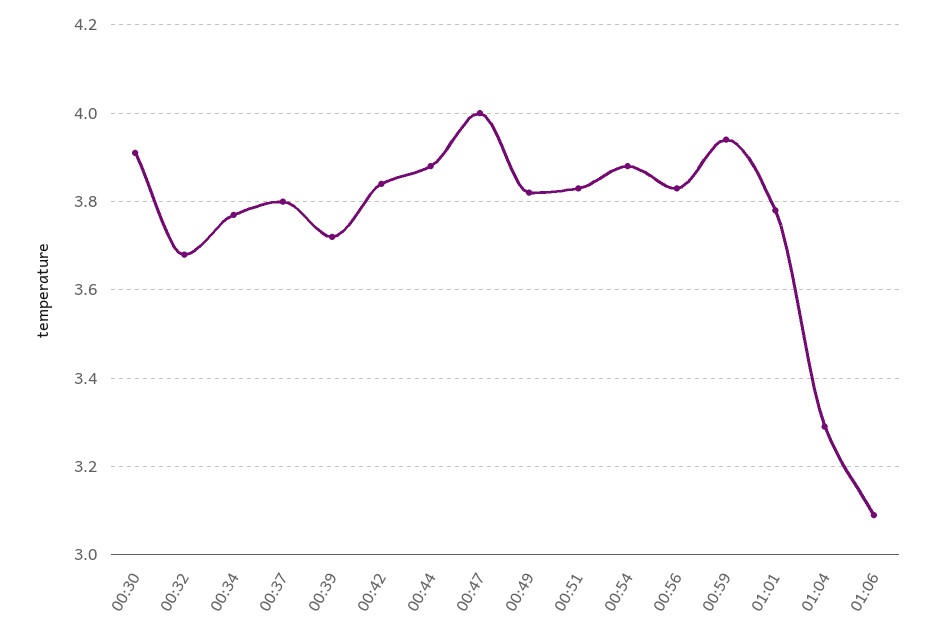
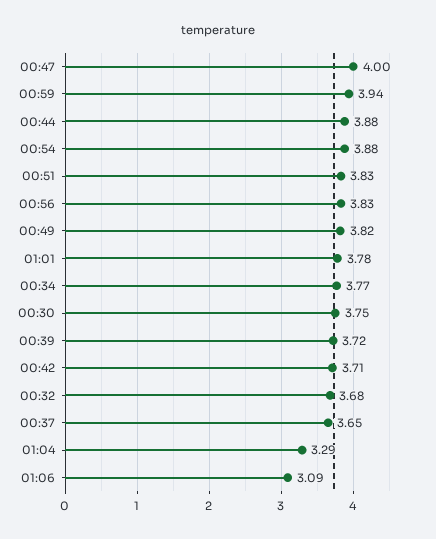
00:30: 3.9 -> 3.75
00:37: 3.8 -> 3.65
00:42: 3.85 -> 3.71

